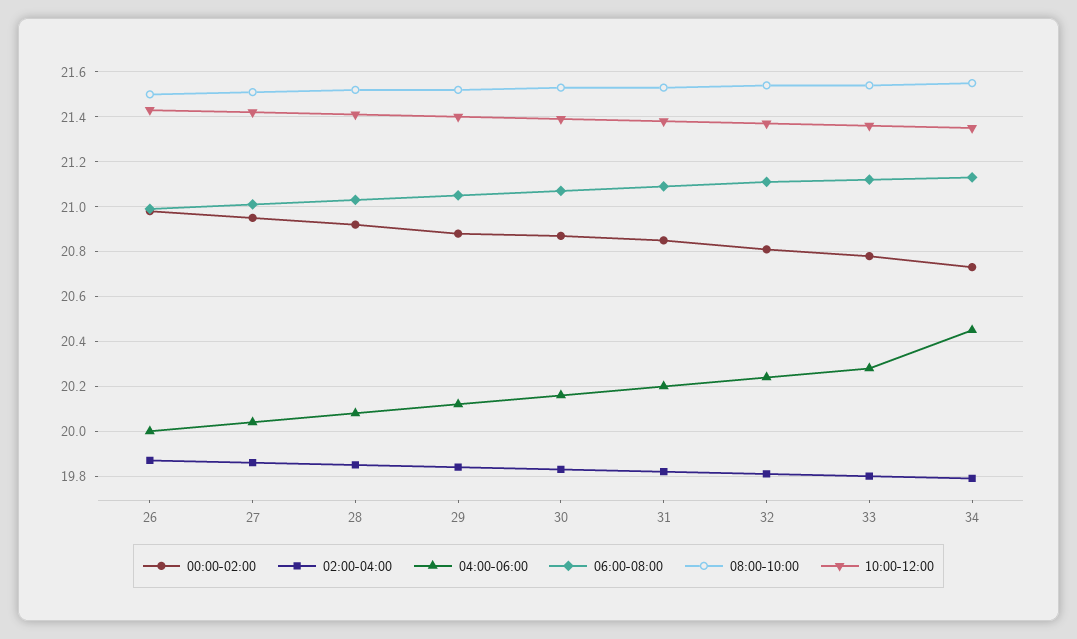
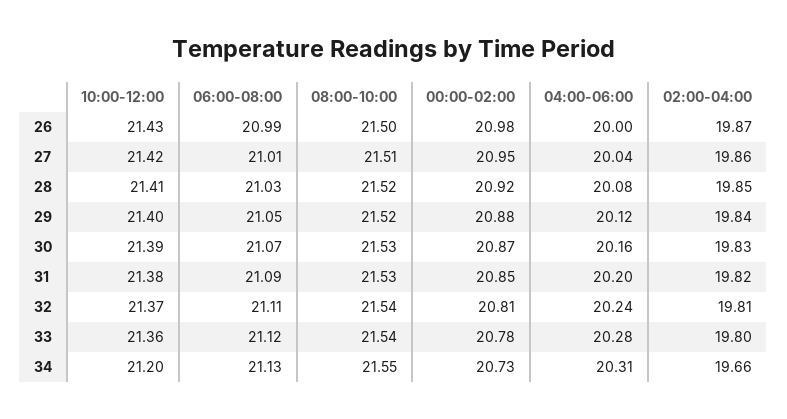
02:00-04:00, 34: 19.8 -> 19.66
04:00-06:00, 34: 20.45 -> 20.31
10:00-12:00, 34: 21.35 -> 21.2

